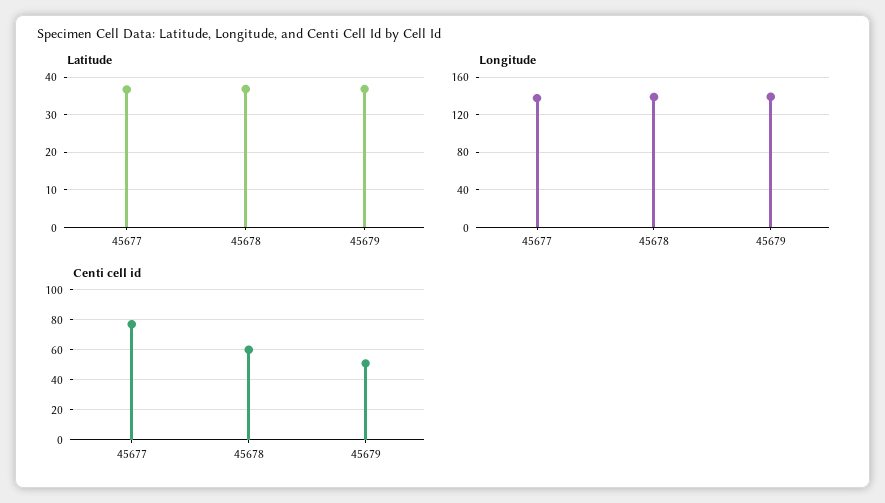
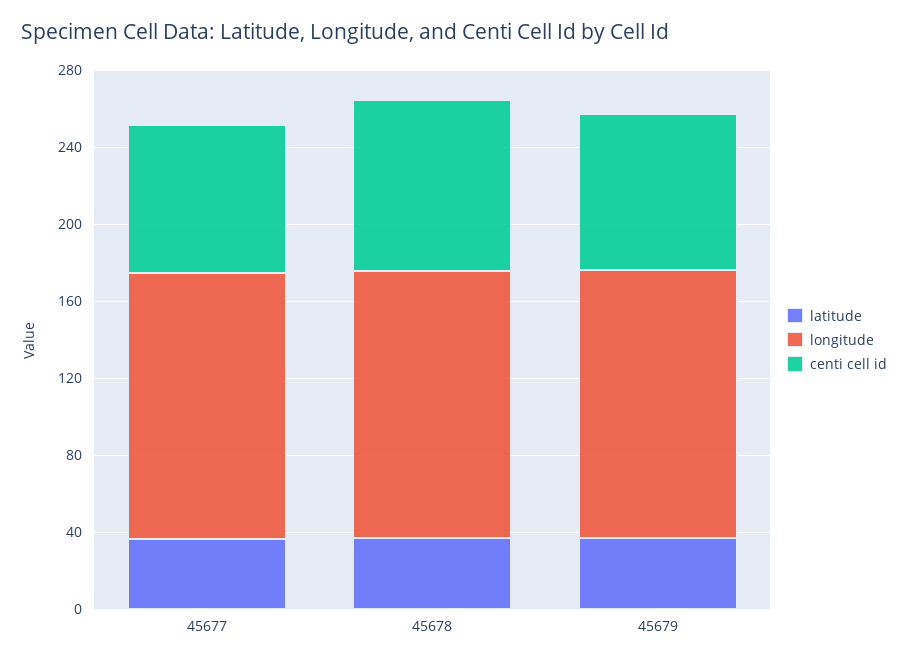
Centi cell id, 45678: 60 -> 90
Centi cell id, 45679: 50 -> 80

